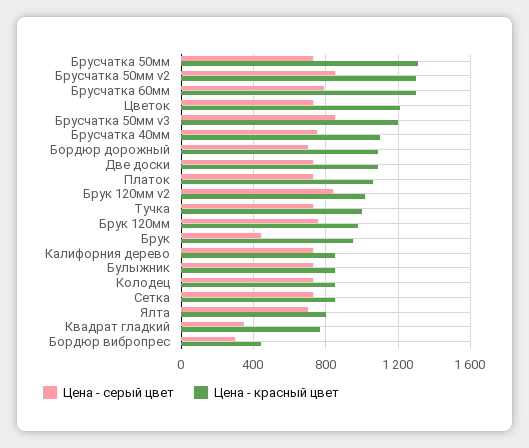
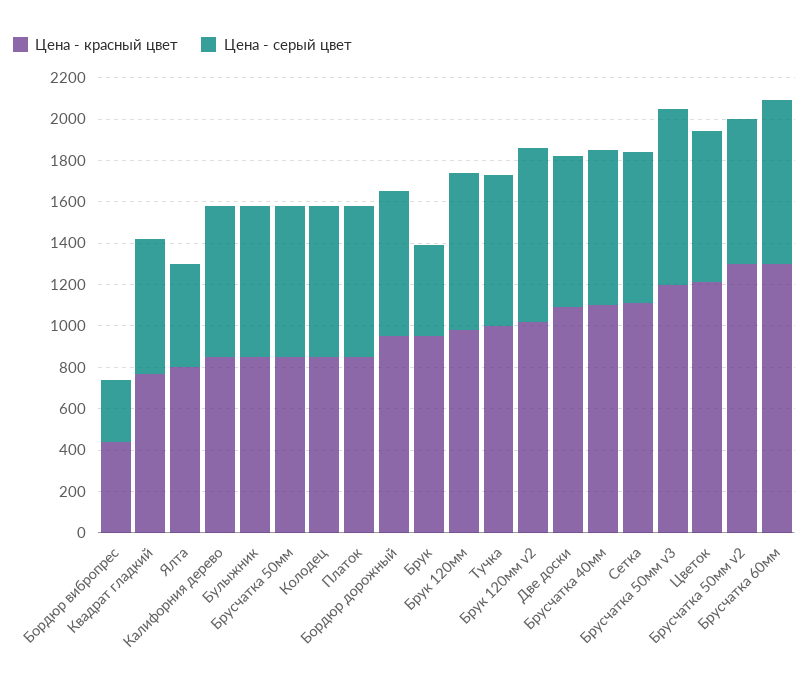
Цена - красный цвет, Брусчатка 50мм: 1300 -> 850
Цена - серый цвет, Брусчатка 50мм v2: 850 -> 700
Цена - красный цвет, Бордюр дорожный: 1100 -> 950
Цена - красный цвет, Платок: 1050 -> 850
Цена - красный цвет, Сетка: 850 -> 1100
Цена - серый цвет, Ялта: 700 -> 500
Цена - серый цвет, Квадрат гладкий: 350 -> 650

